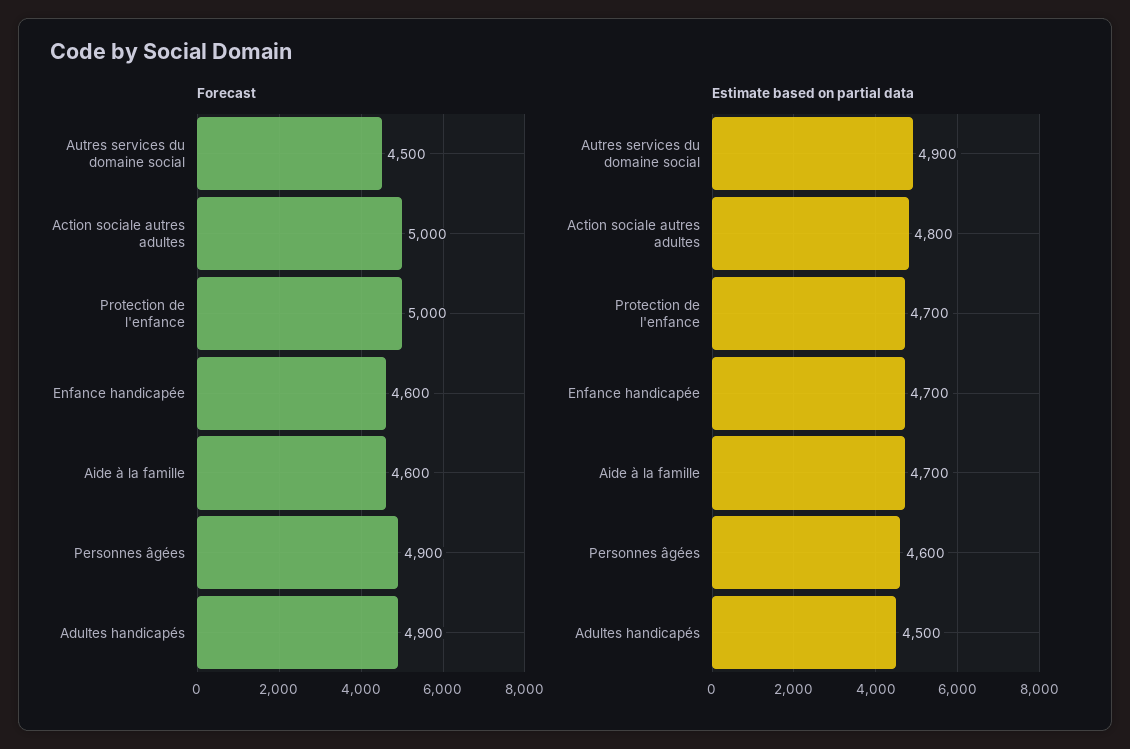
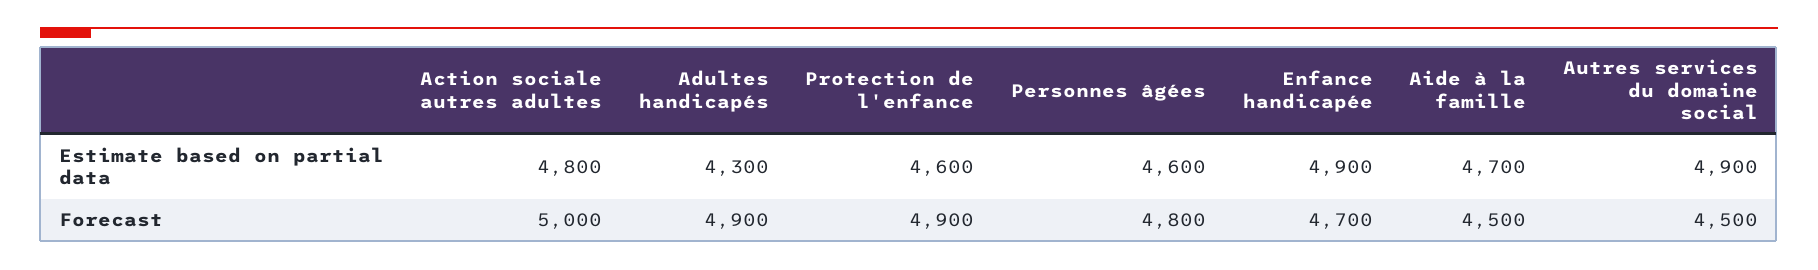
Forecast, Protection de l'enfance: 5000 -> 4900
Forecast, Enfance handicapée: 4600 -> 4700
Forecast, Aide à la famille: 4600 -> 4500
Forecast, Personnes âgées: 4900 -> 4800
Estimate based on partial data, Protection de l'enfance: 4700 -> 4600
Estimate based on partial data, Enfance handicapée: 4700 -> 4900
Estimate based on partial data, Adultes handicapés: 4500 -> 4300

